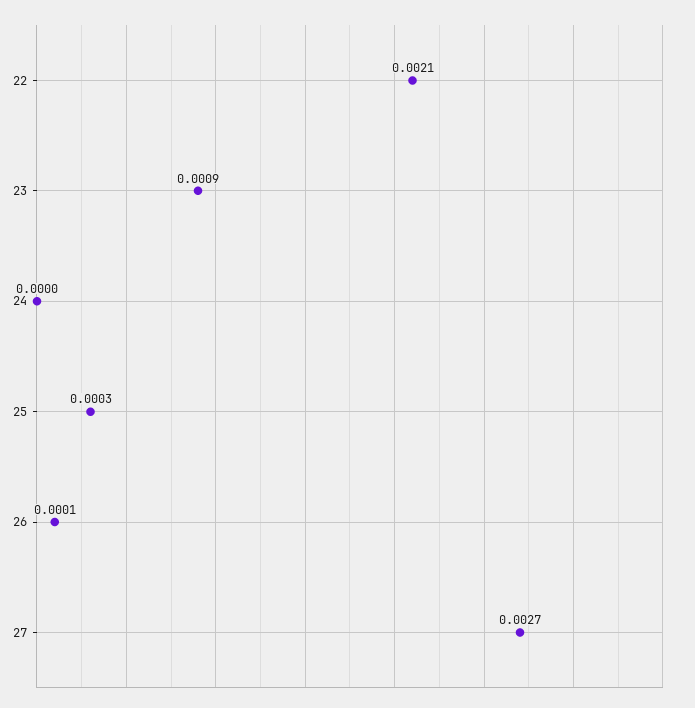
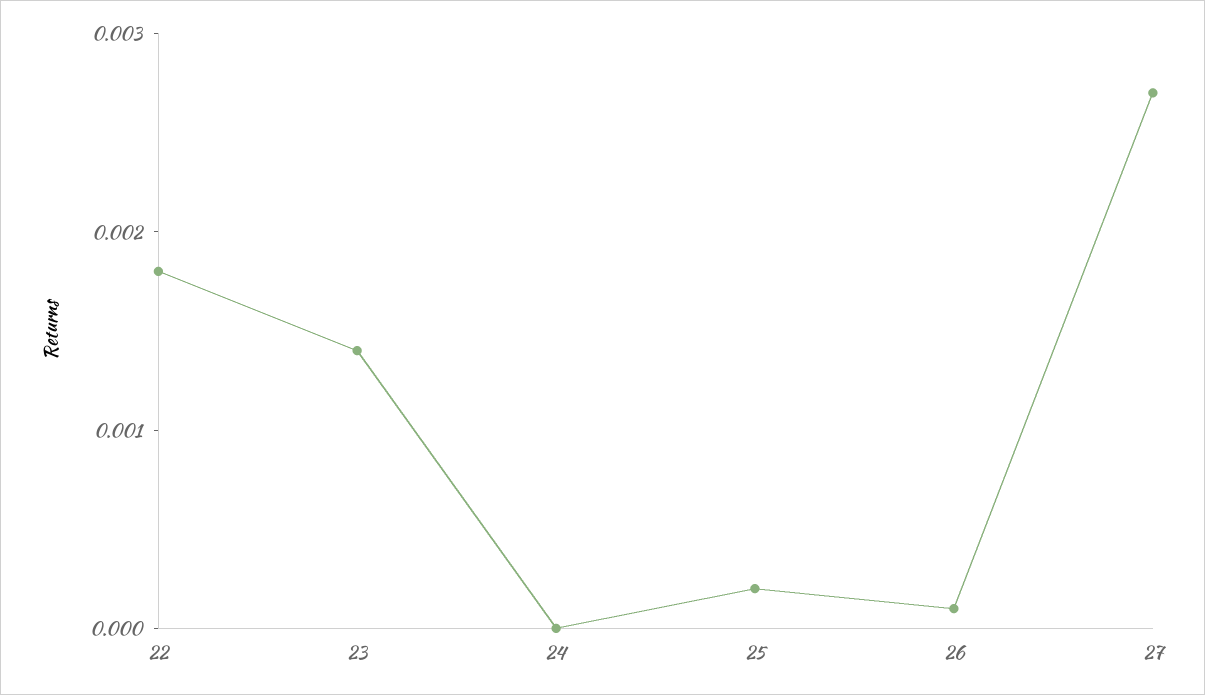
22: 0.0021 -> 0.0018
23: 0.0009 -> 0.0014
25: 0.0003 -> 0.0002

